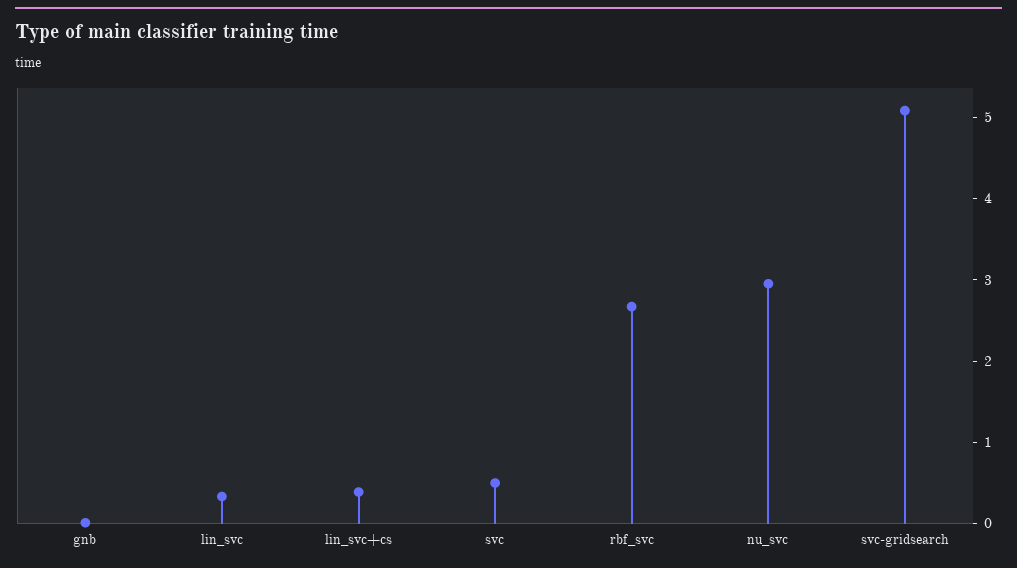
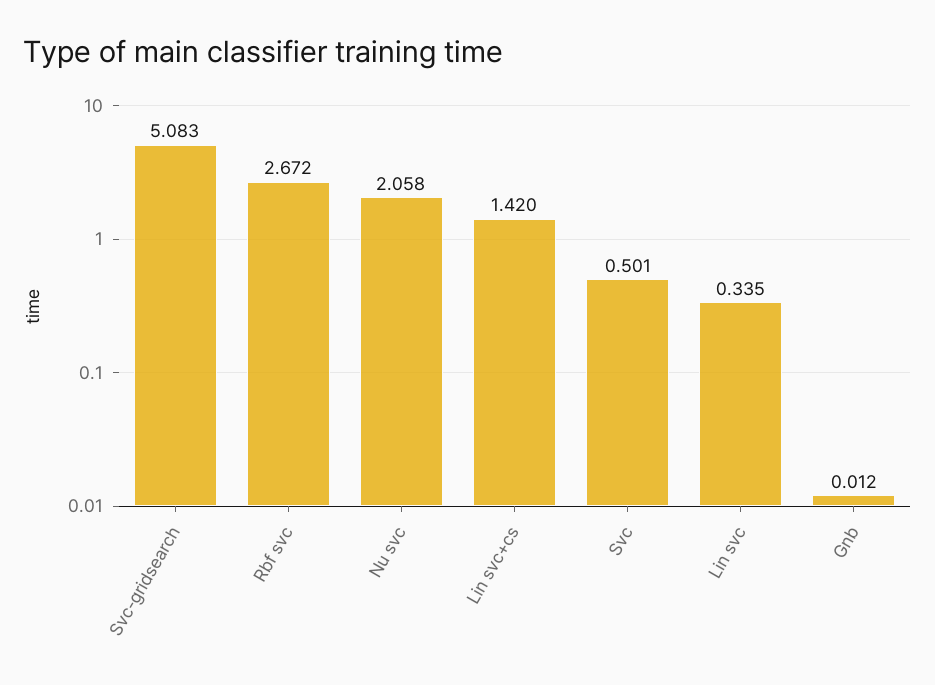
lin_svc+cs: 0.4 -> 1.42
nu_svc: 3 -> 2.058

